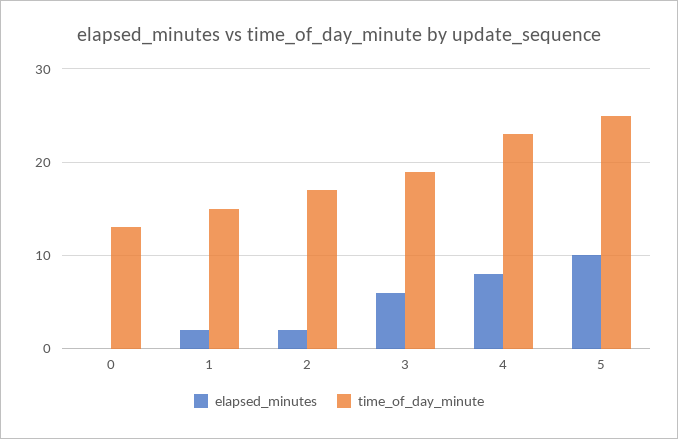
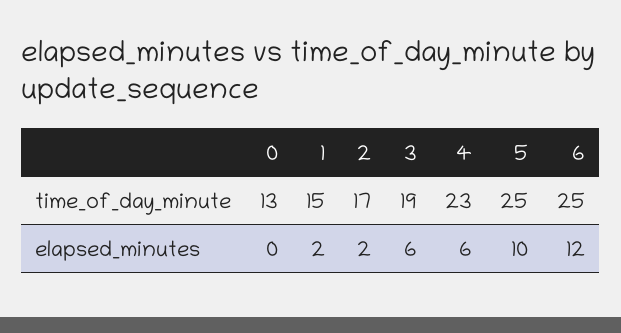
elapsed_minutes, 4: 8 -> 6
time_of_day_minute, 6: none -> 25
elapsed_minutes, 6: none -> 12

